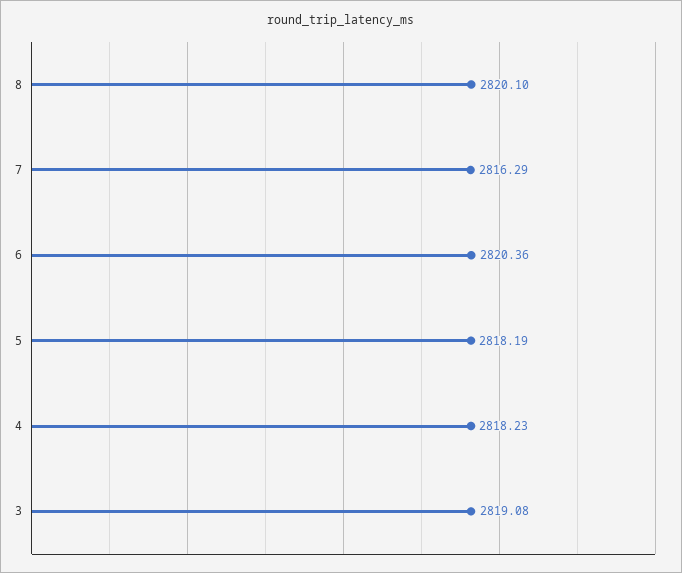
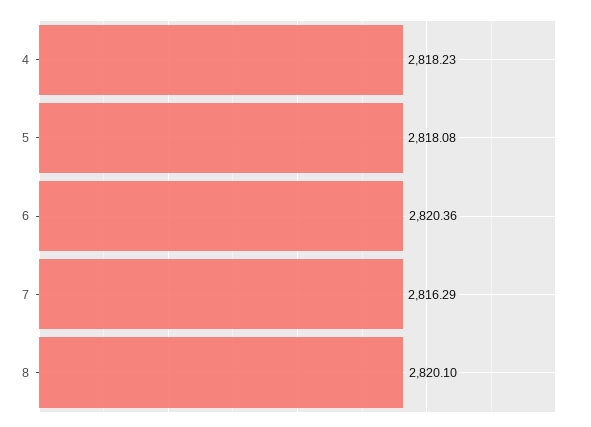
5: 2818.19 -> 2818.08
3: 2819.08 -> none

